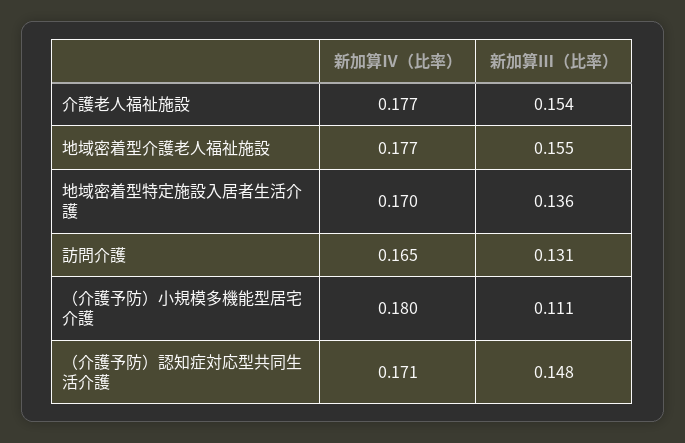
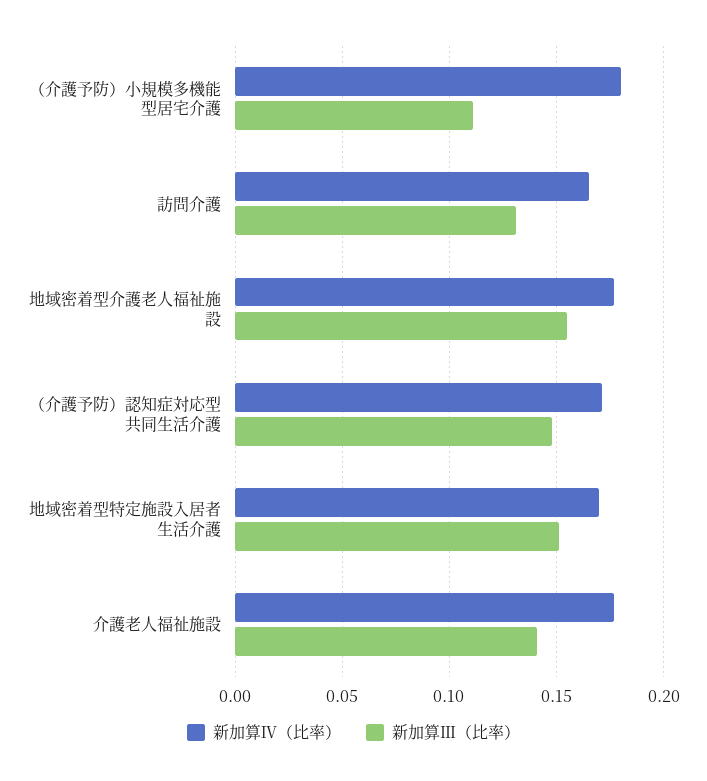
新加算Ⅲ（比率）, 介護老人福祉施設: 0.154 -> 0.14
新加算Ⅲ（比率）, 地域密着型特定施設入居者生活介護: 0.136 -> 0.15

